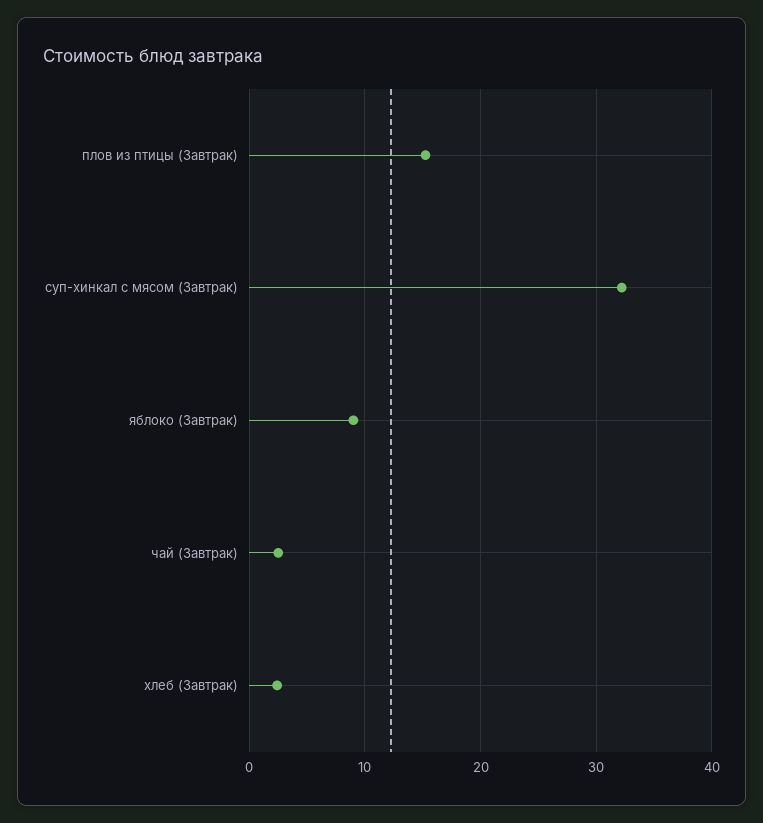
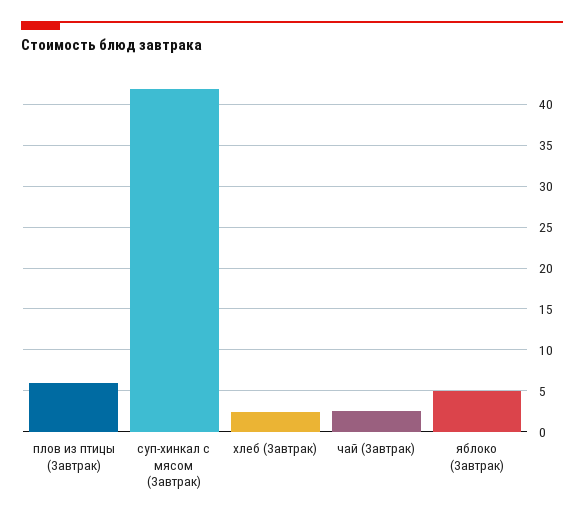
плов из птицы (Завтрак): 15 -> 6
суп-хинкал с мясом (Завтрак): 32 -> 42
яблоко (Завтрак): 9 -> 5

